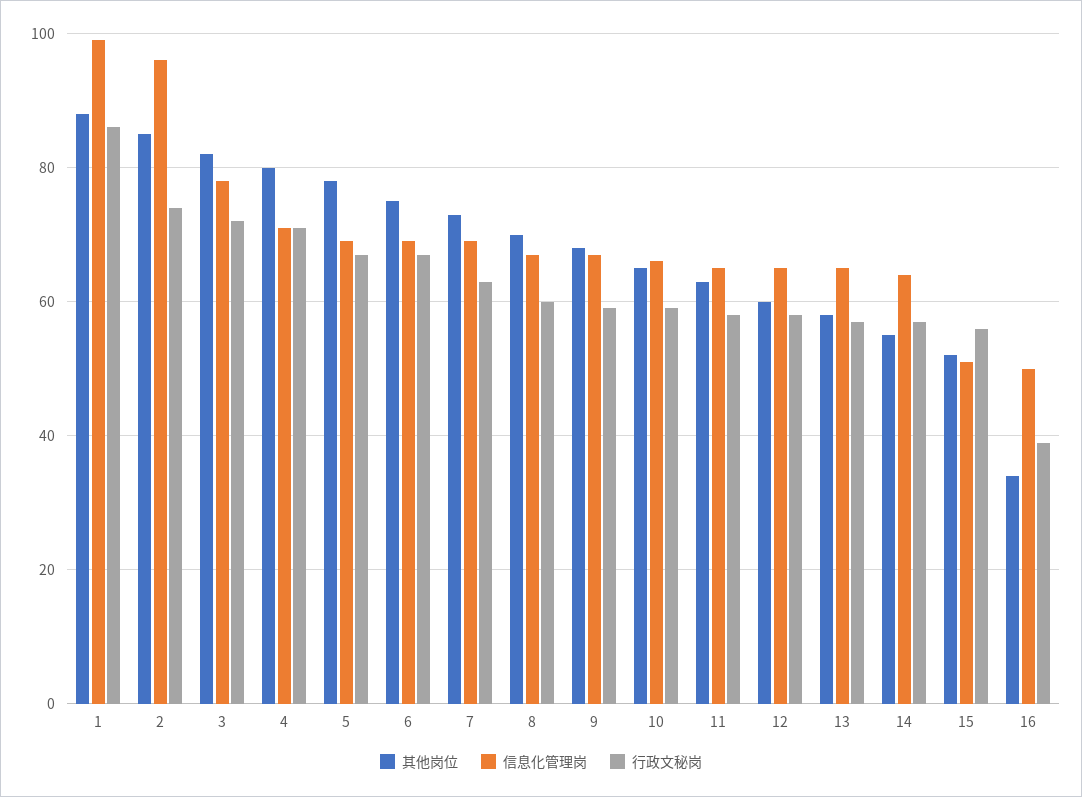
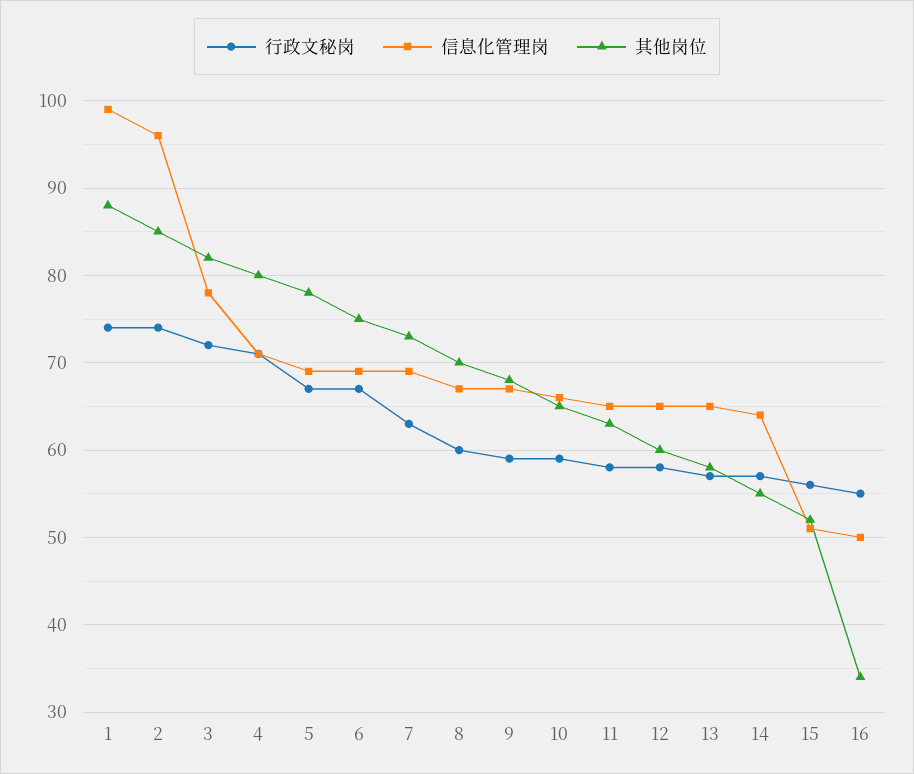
行政文秘岗, 1: 85 -> 74
行政文秘岗, 16: 40 -> 55

